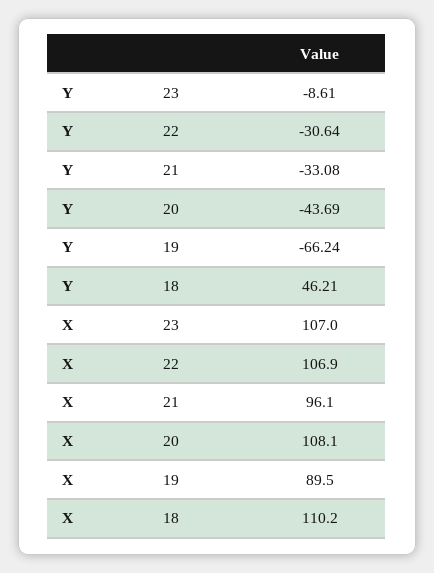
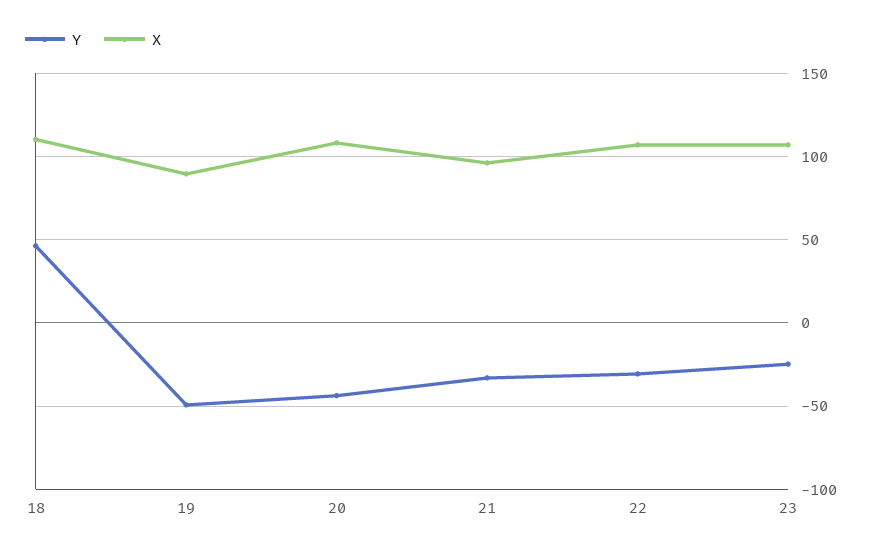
Y, 23: -8.61 -> -25
Y, 19: -66.24 -> -50

